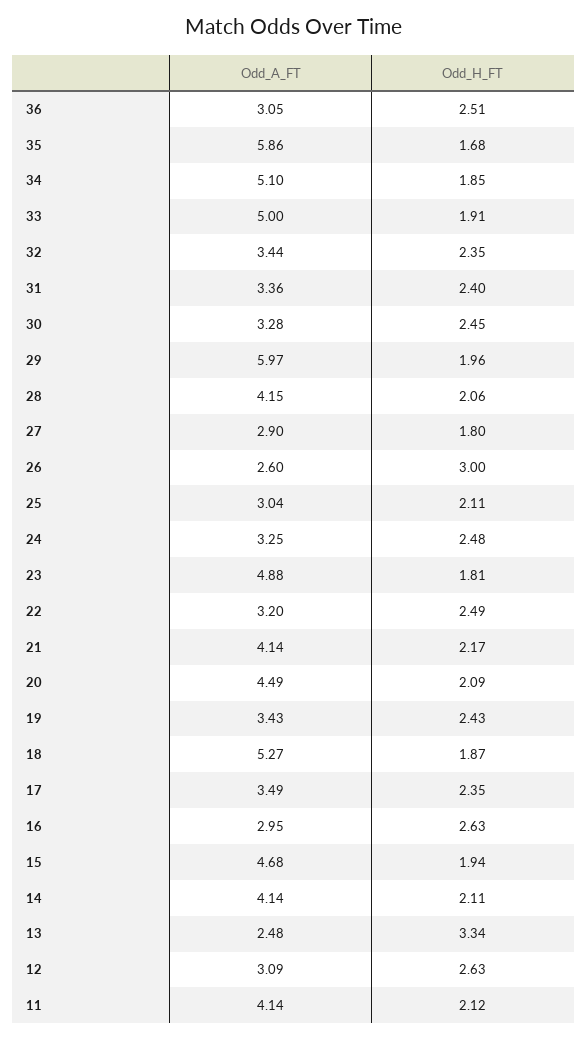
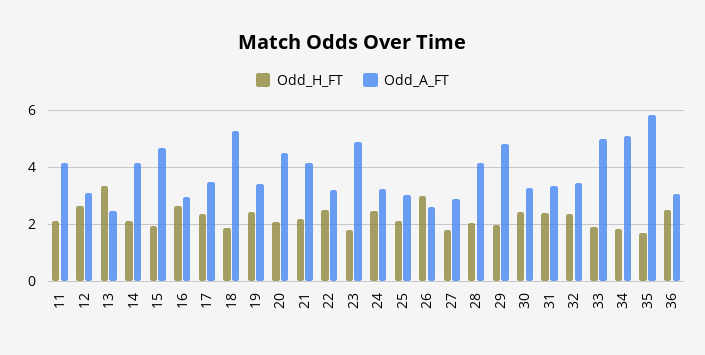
Odd_A_FT, 29: 5.97 -> 4.75

